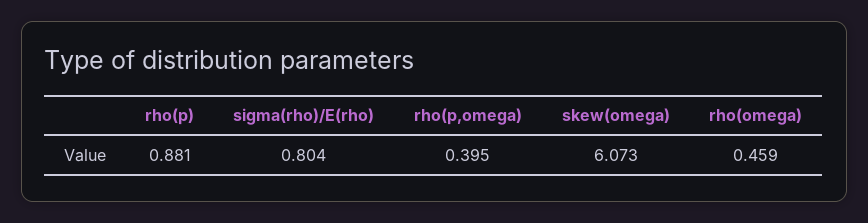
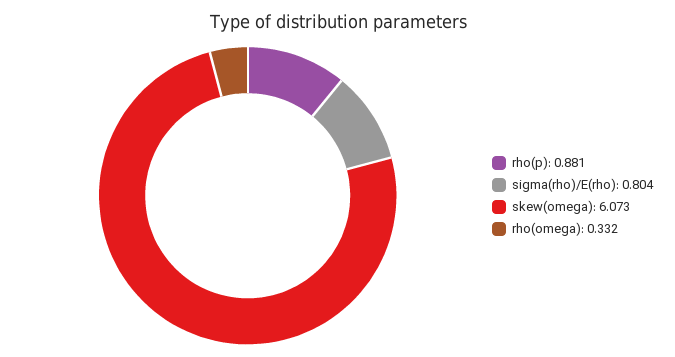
rho(p,omega): 0.395 -> none
rho(omega): 0.459 -> 0.332

